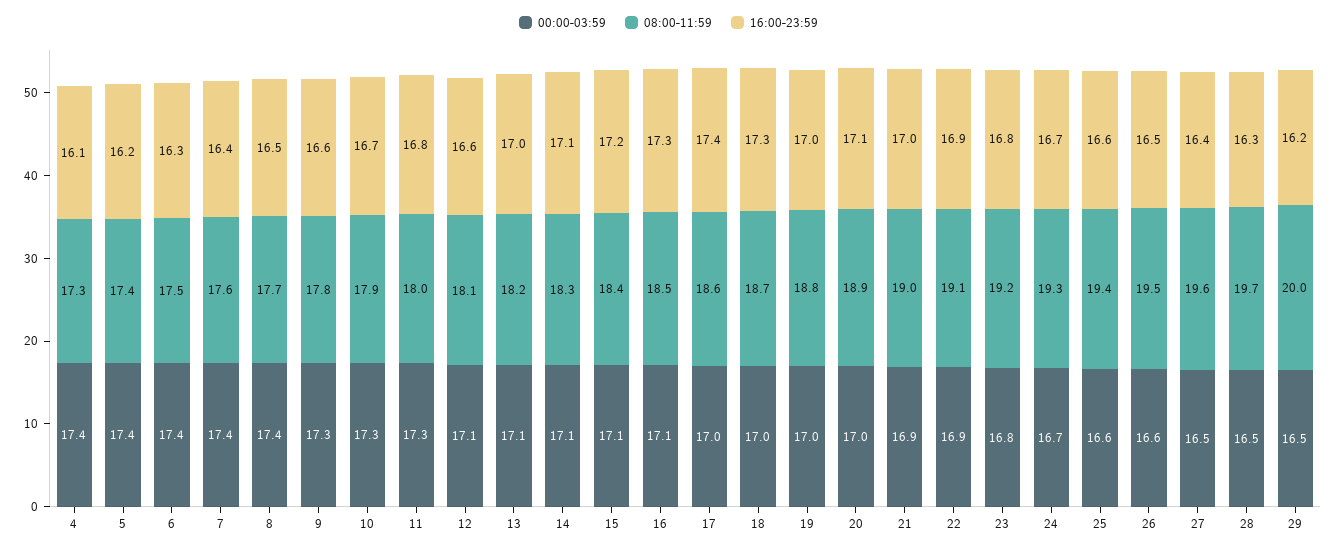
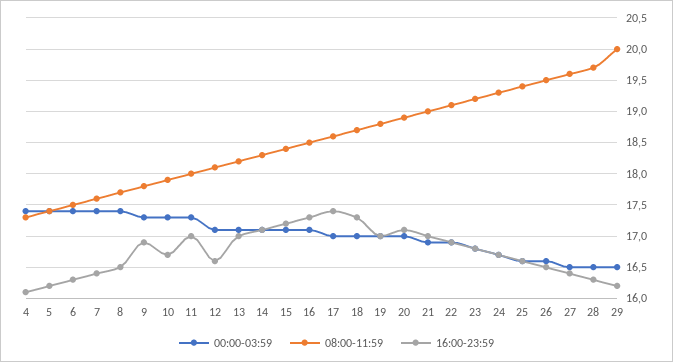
16:00-23:59, 9: 16.6 -> 16.9
16:00-23:59, 11: 16.8 -> 17

